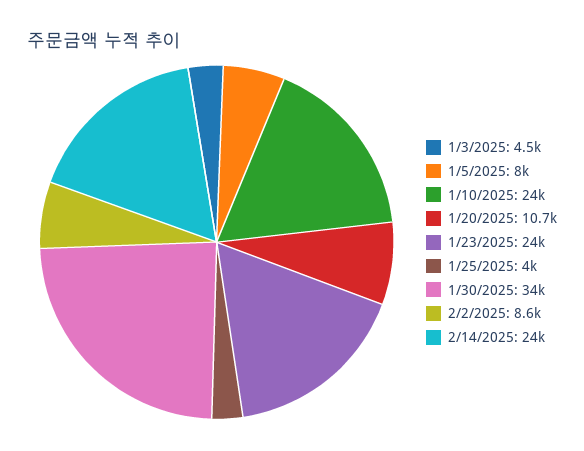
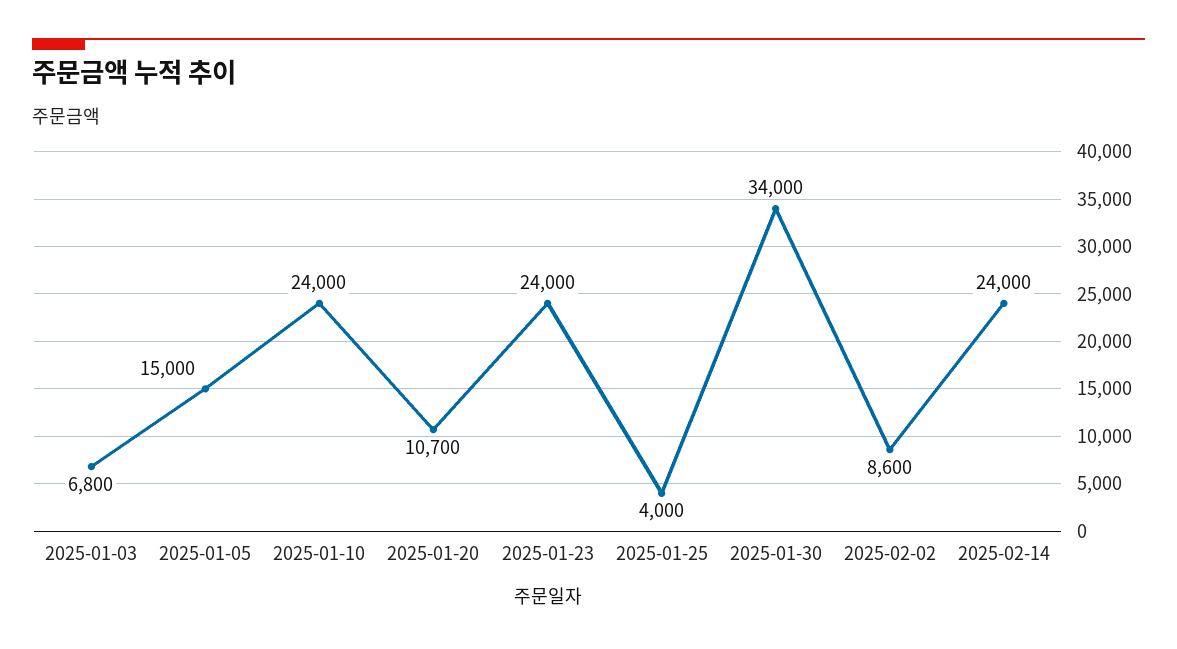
1/3/2025: 4500 -> 6800
1/5/2025: 8000 -> 15000

